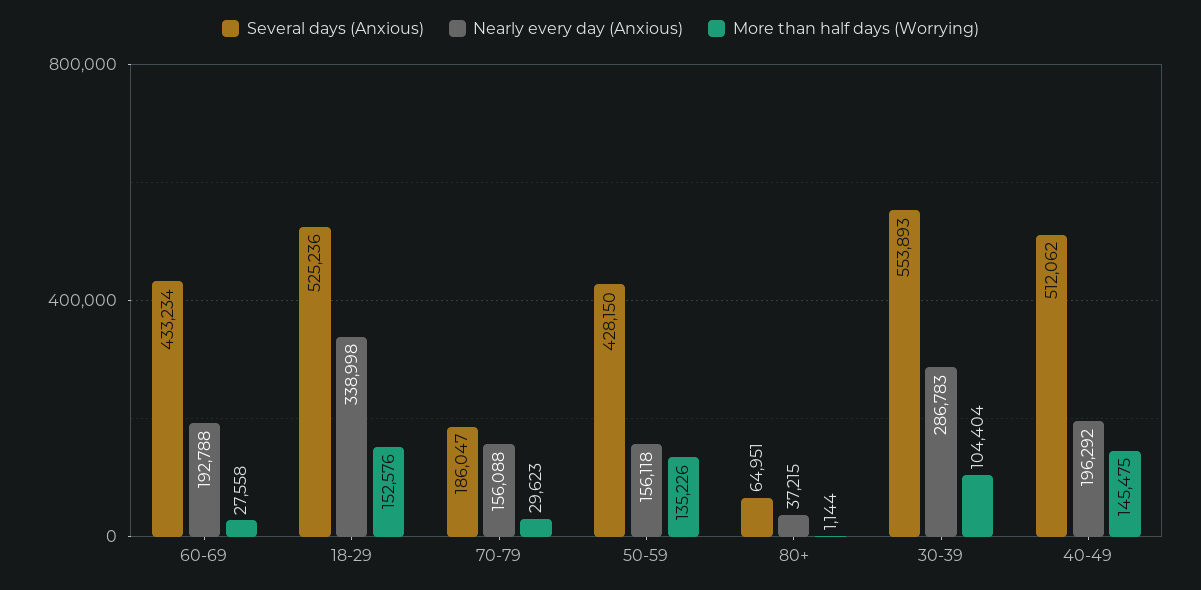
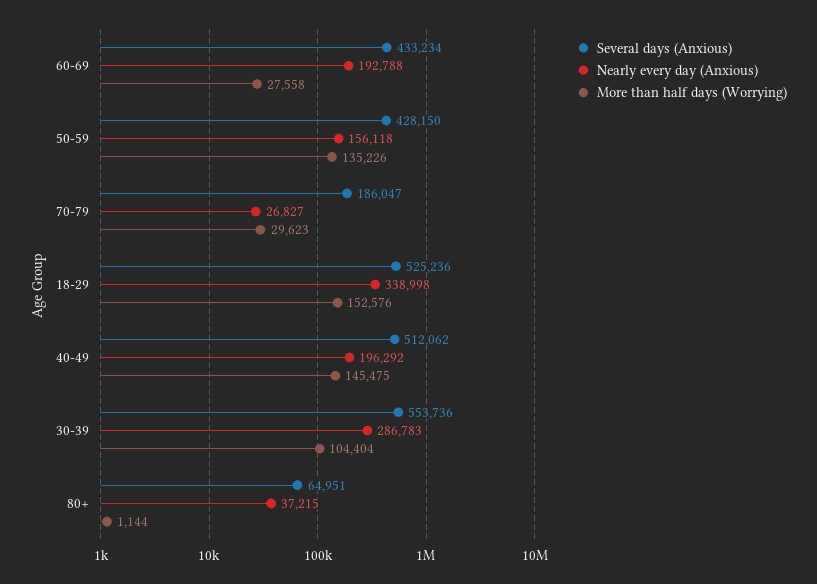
Nearly every day (Anxious), 70-79: 156088 -> 26827
Several days (Anxious), 30-39: 553893 -> 553736

